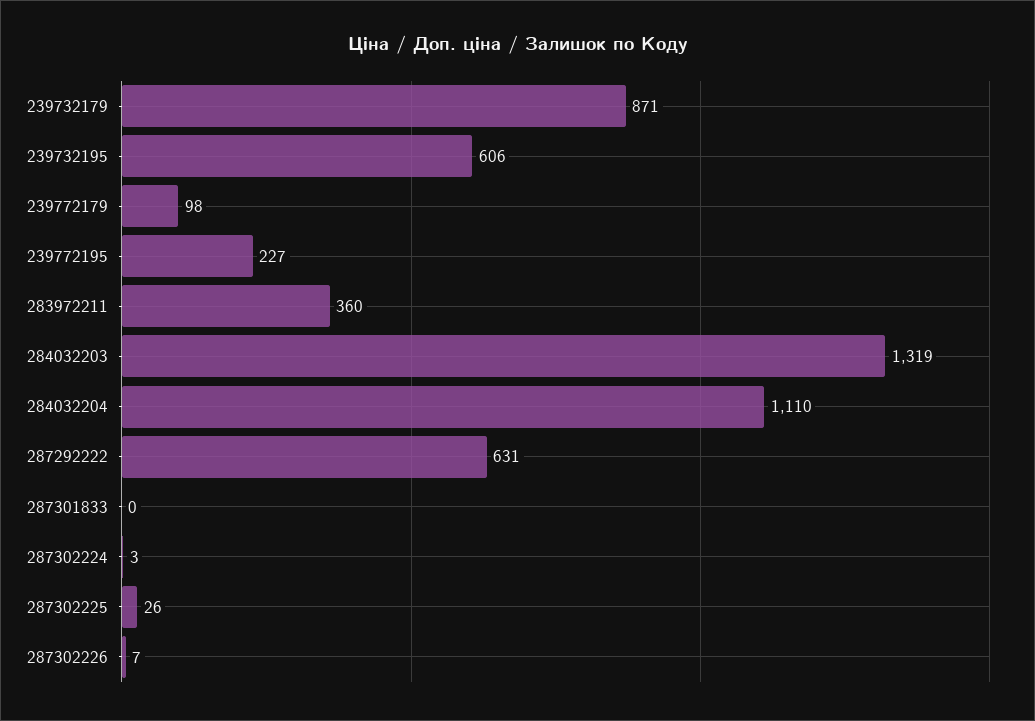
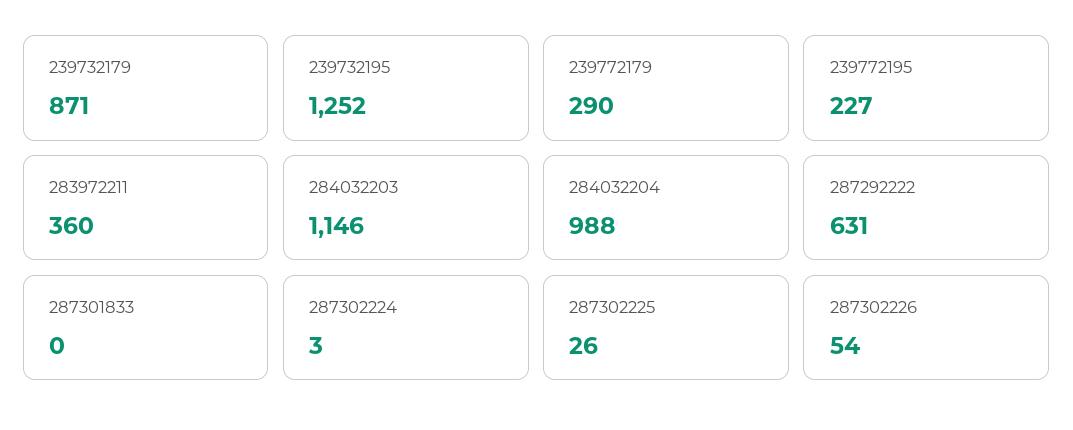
239732195: 606 -> 1252
239772179: 98 -> 290
284032203: 1319 -> 1146
284032204: 1110 -> 988
287302226: 7 -> 54

